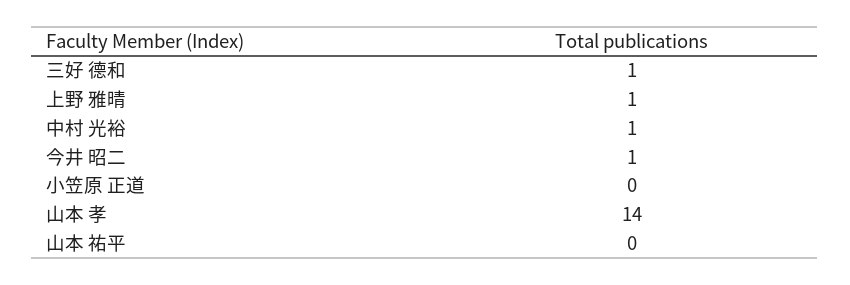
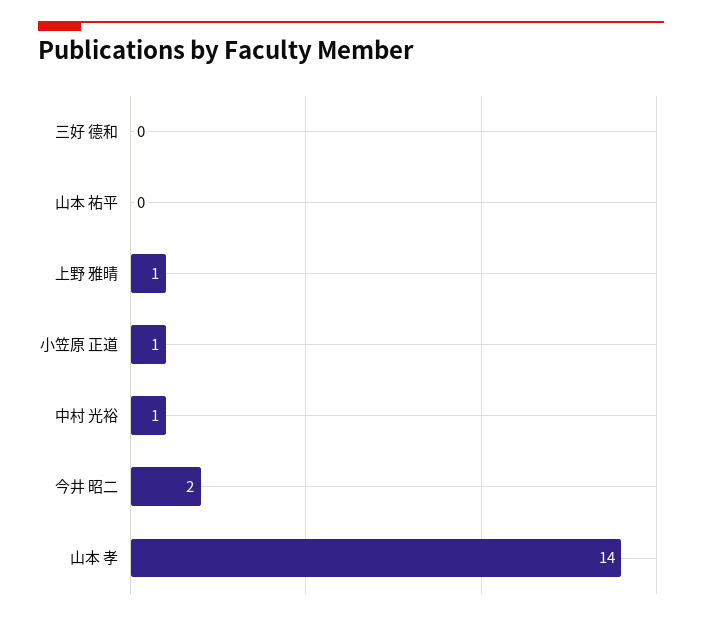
三好 德和: 1 -> 0
今井 昭二: 1 -> 2
小笠原 正道: 0 -> 1

